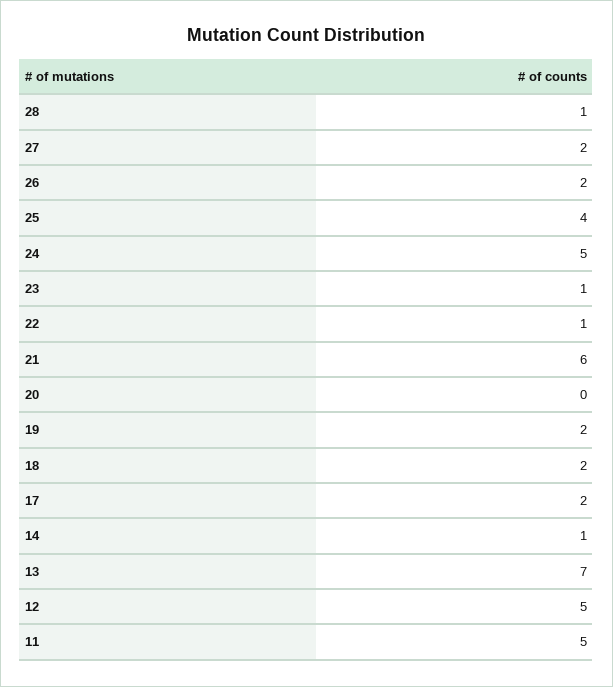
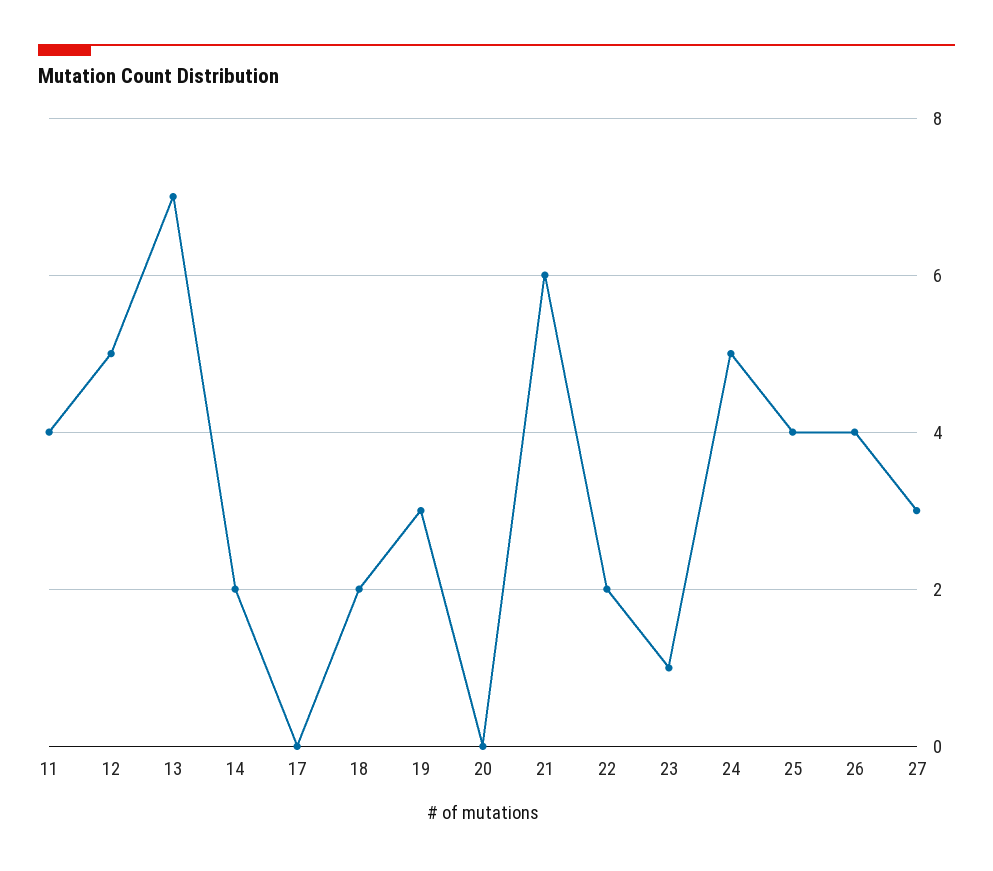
28: 1 -> none
27: 2 -> 3
26: 2 -> 4
22: 1 -> 2
19: 2 -> 3
17: 2 -> 0
14: 1 -> 2
11: 5 -> 4

